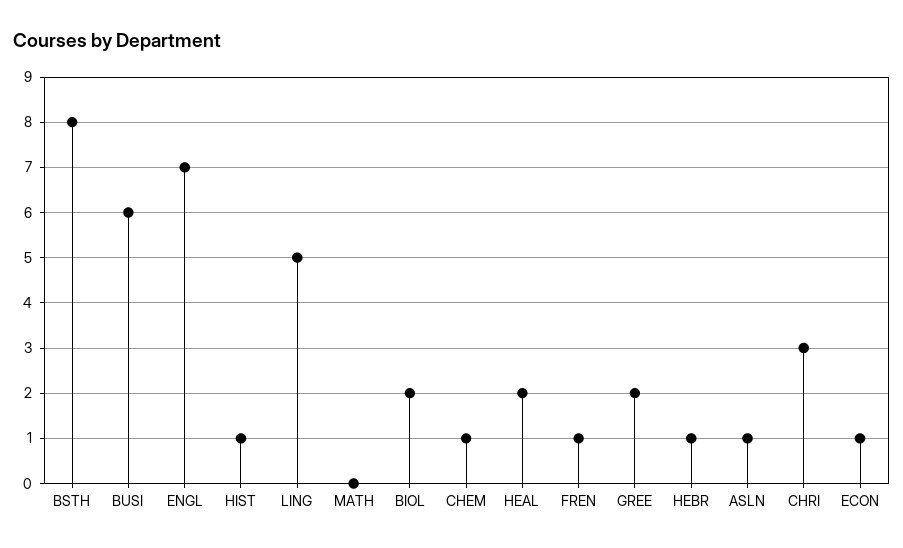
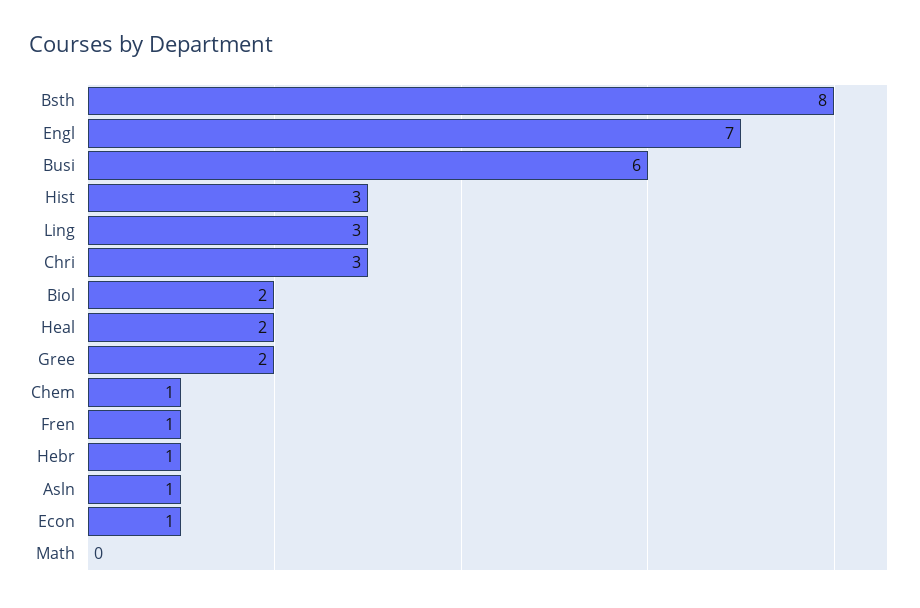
HIST: 1 -> 3
LING: 5 -> 3

